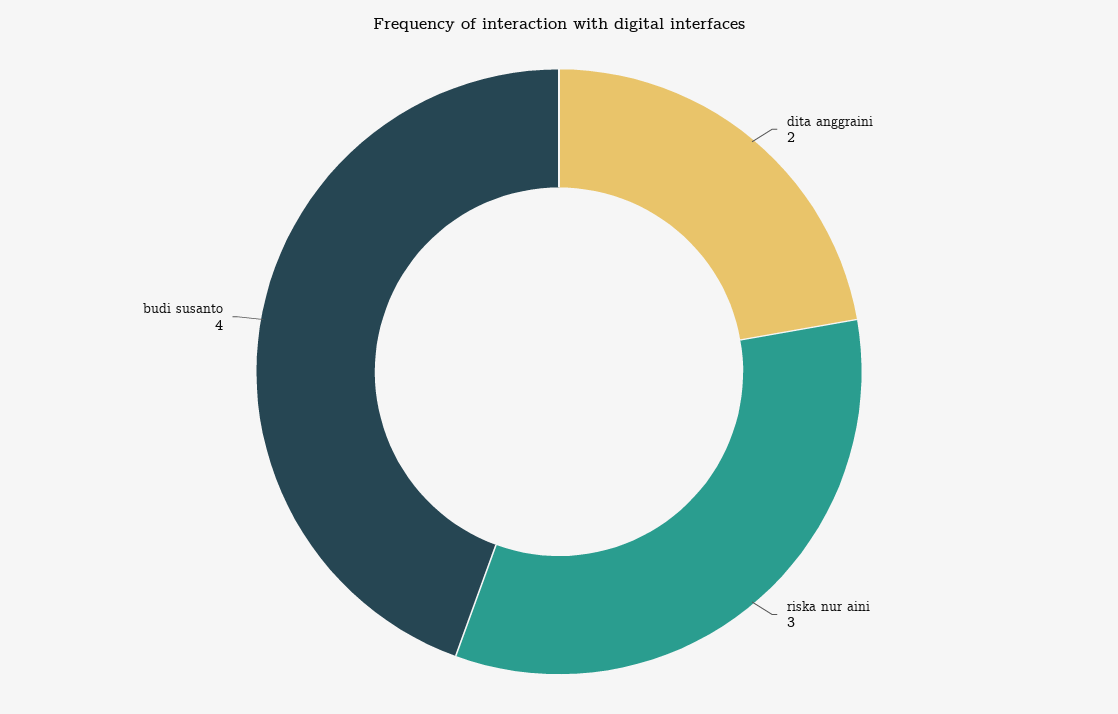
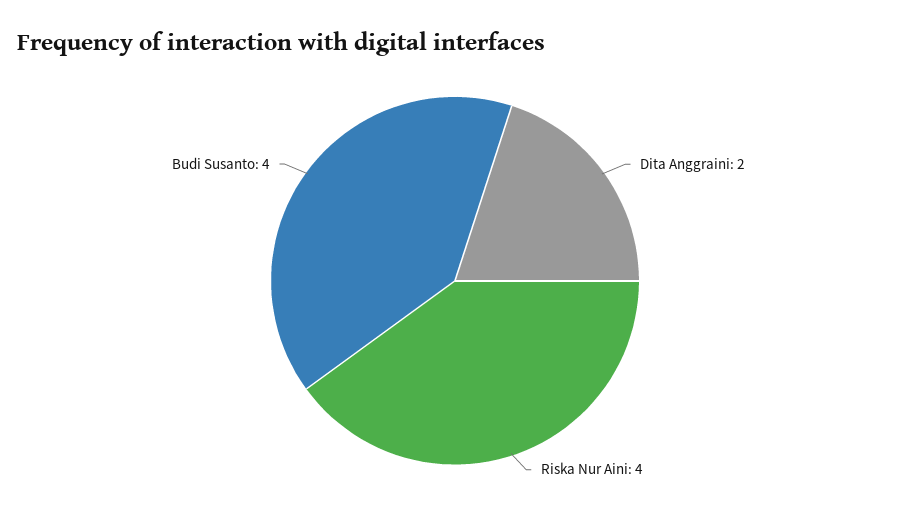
riska nur aini: 3 -> 4

